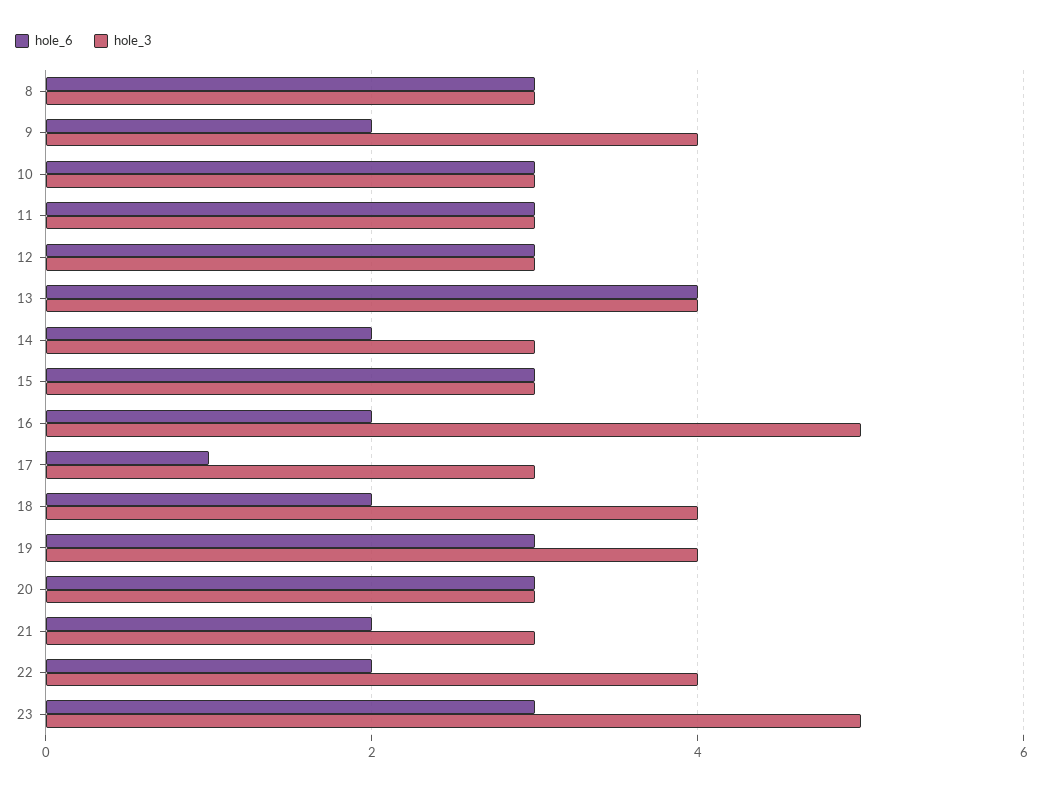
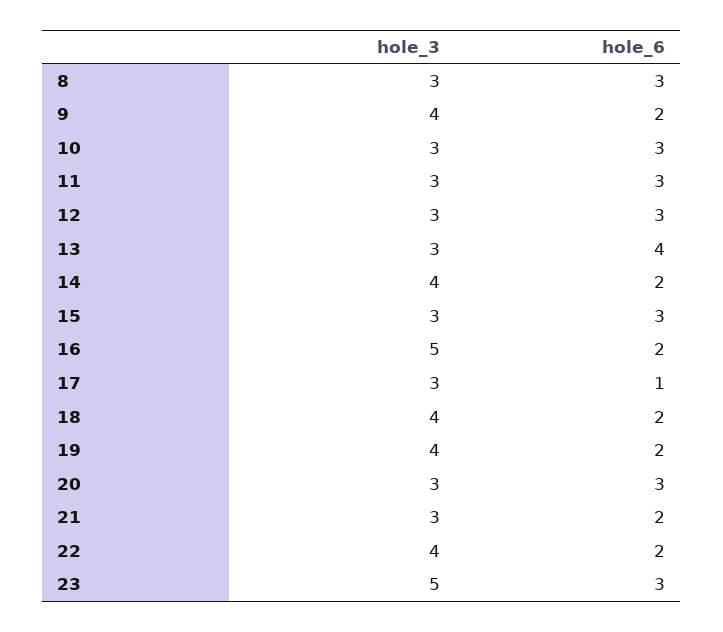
hole_3, 13: 4 -> 3
hole_3, 14: 3 -> 4
hole_6, 19: 3 -> 2

